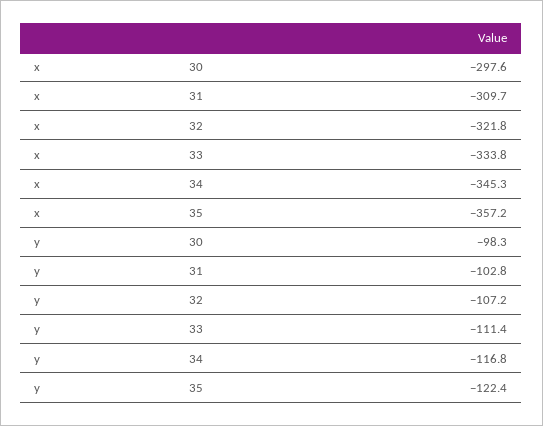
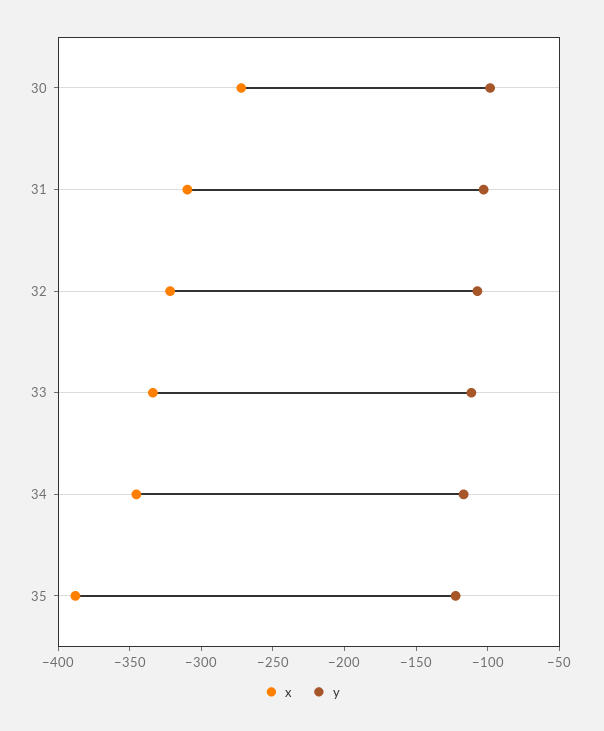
x, 30: -297.6 -> -270
x, 35: -357.2 -> -390

